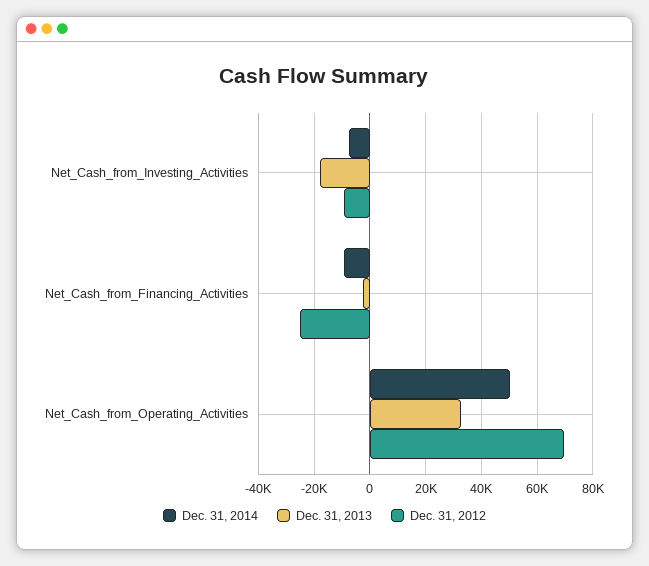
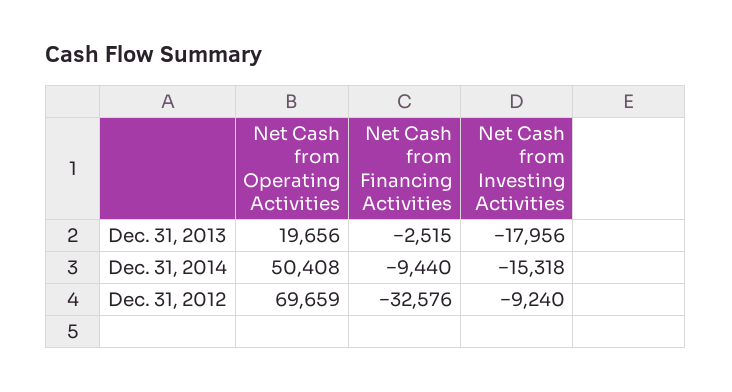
Dec. 31, 2014, Net_Cash_from_Investing_Activities: -7500 -> -15318
Dec. 31, 2012, Net_Cash_from_Financing_Activities: -25000 -> -32576
Dec. 31, 2013, Net_Cash_from_Operating_Activities: 32500 -> 19656

